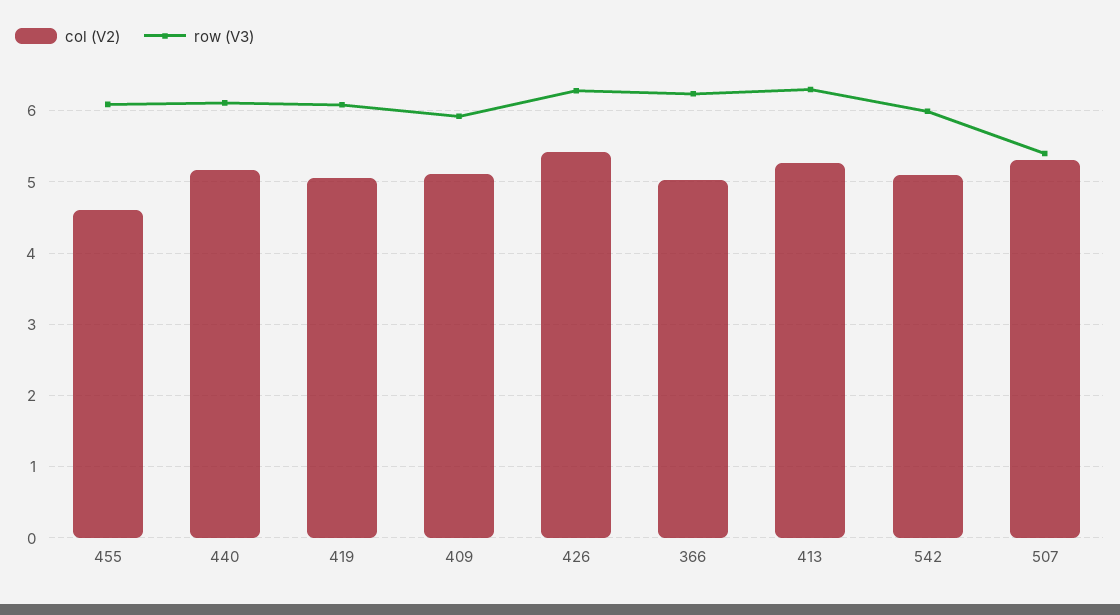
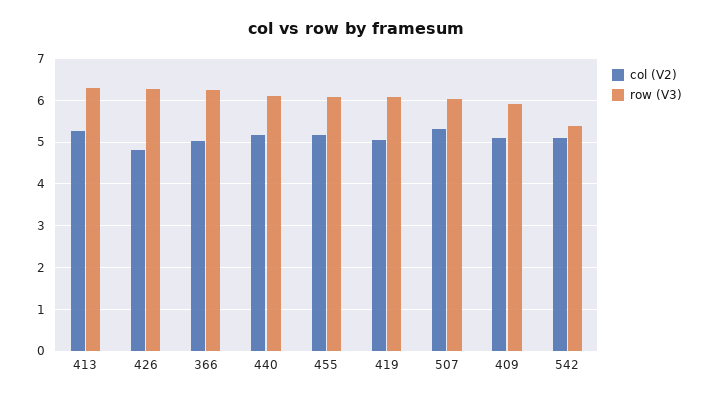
col (V2), 455: 4.6 -> 5.2
col (V2), 426: 5.4 -> 4.8
row (V3), 542: 6 -> 5.4
row (V3), 507: 5.4 -> 6

